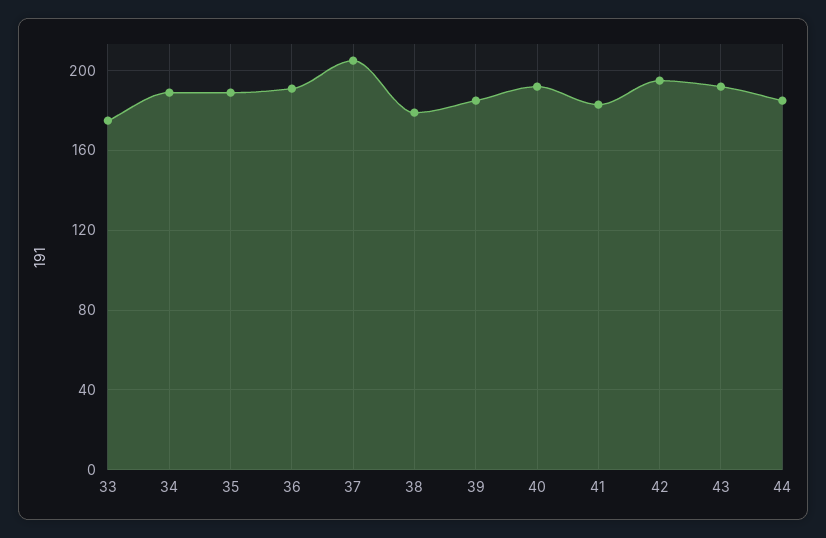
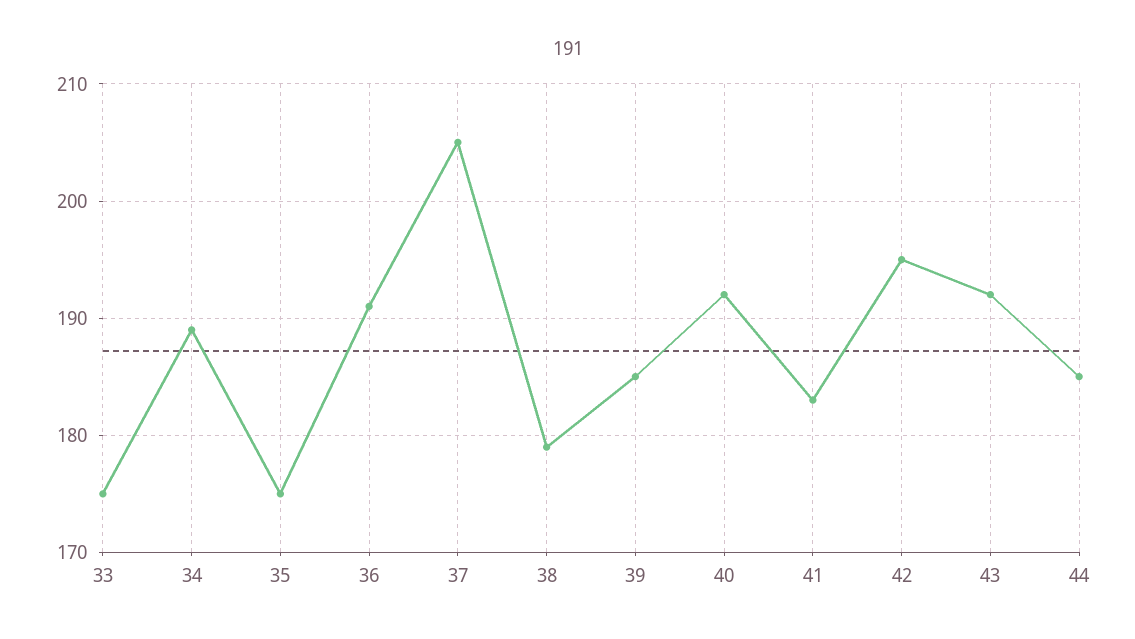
35: 190 -> 175

